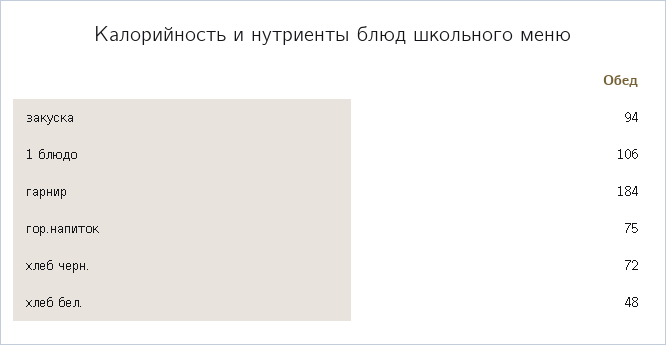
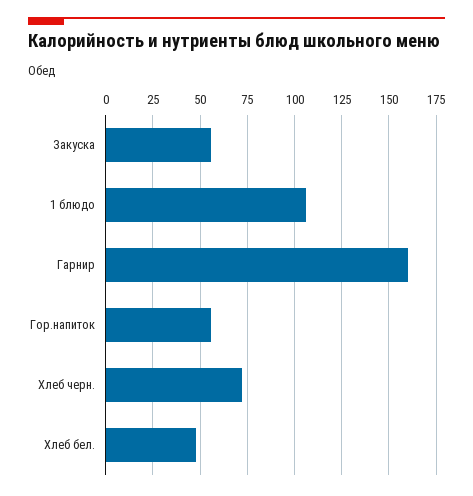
закуска: 94 -> 55
гарнир: 184 -> 160
гор.напиток: 75 -> 55

